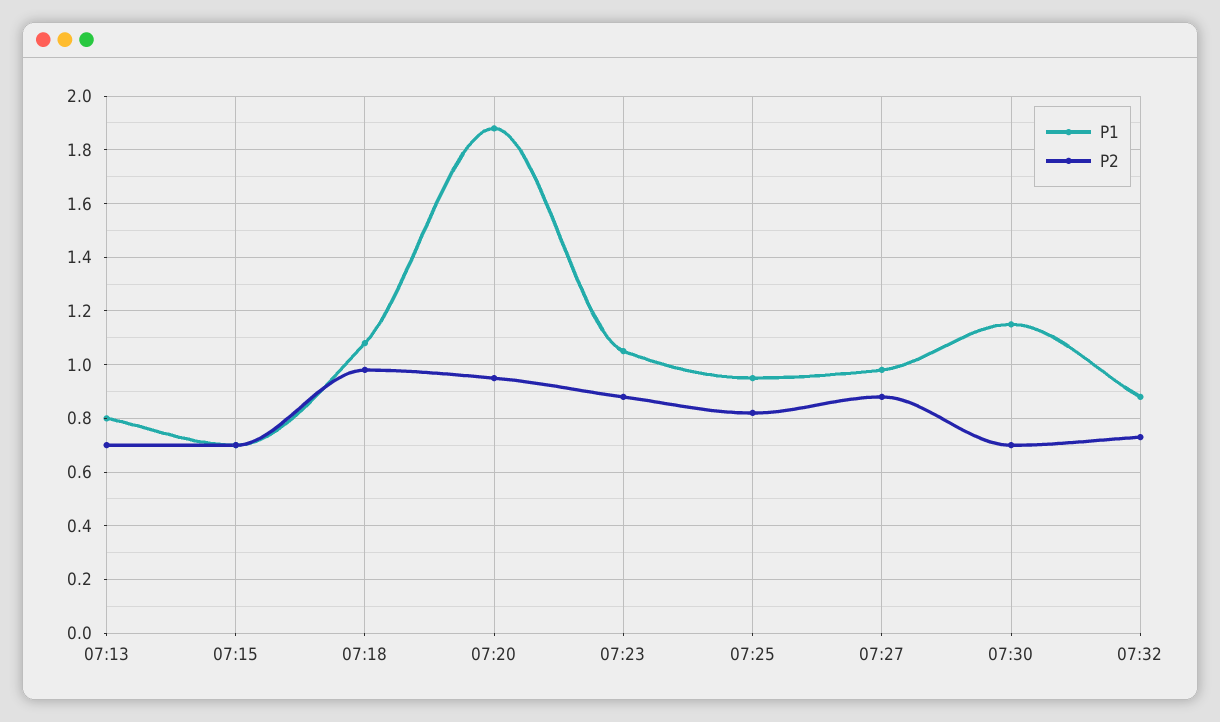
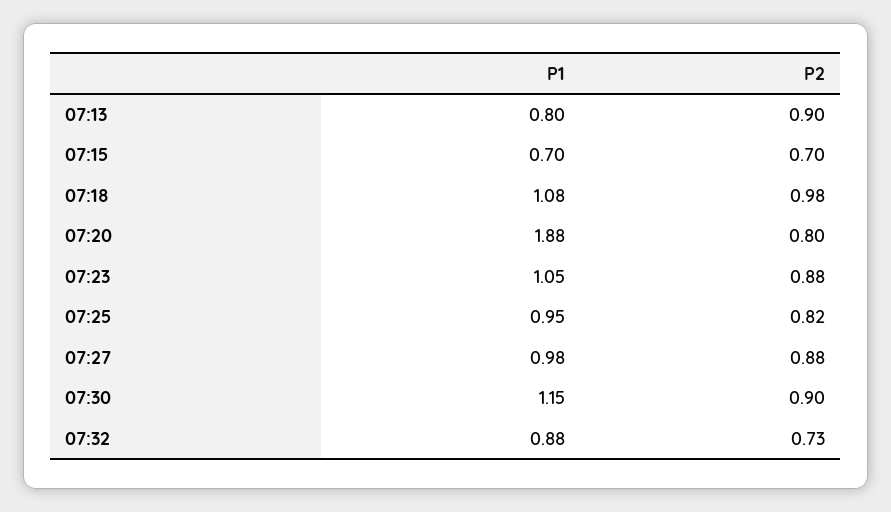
P2, 07:13: 0.7 -> 0.9
P2, 07:20: 0.95 -> 0.8
P2, 07:30: 0.7 -> 0.9

